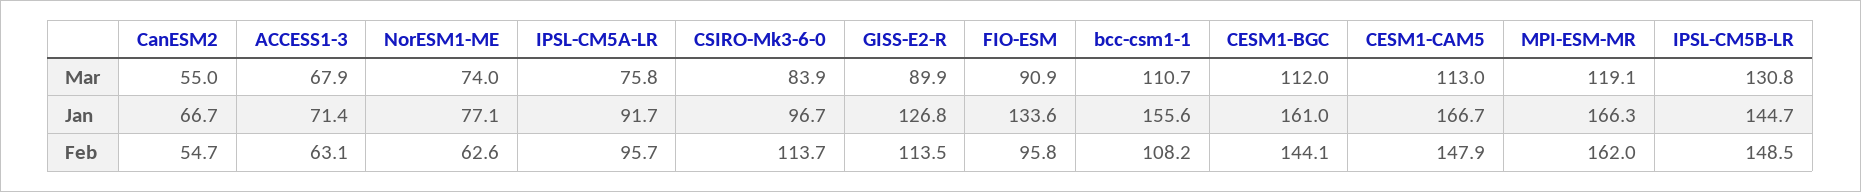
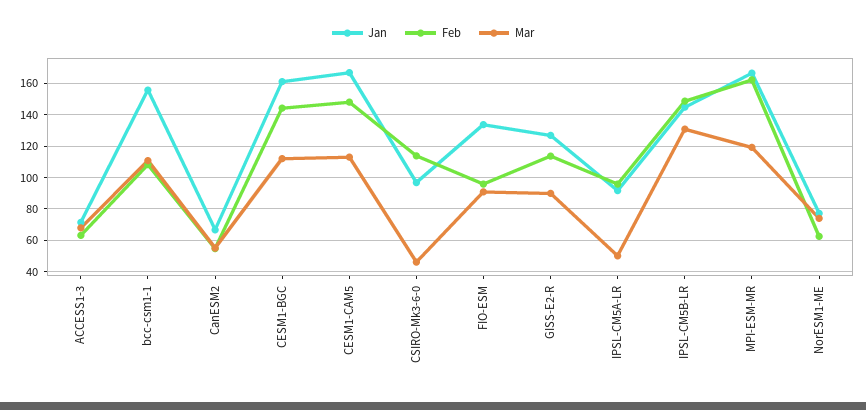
Mar, IPSL-CM5A-LR: 75.8 -> 50
Mar, CSIRO-Mk3-6-0: 83.9 -> 45

